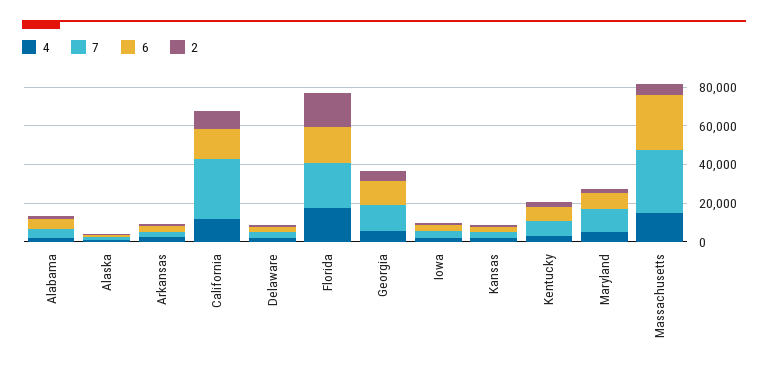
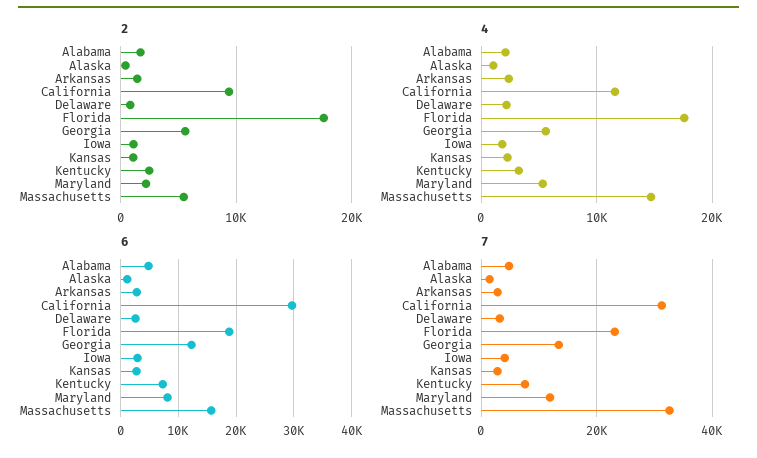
6, California: 15000 -> 30000
6, Massachusetts: 30000 -> 16000

